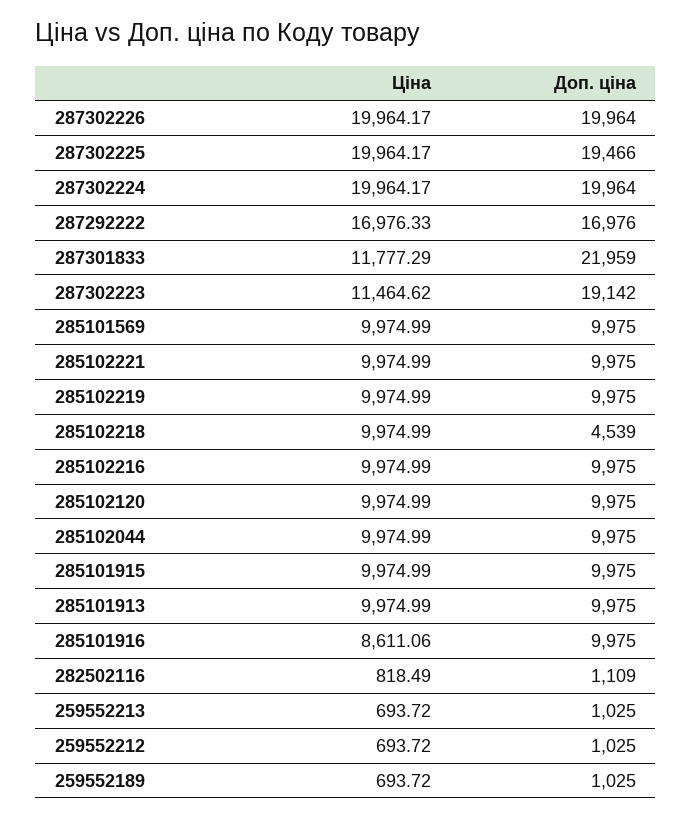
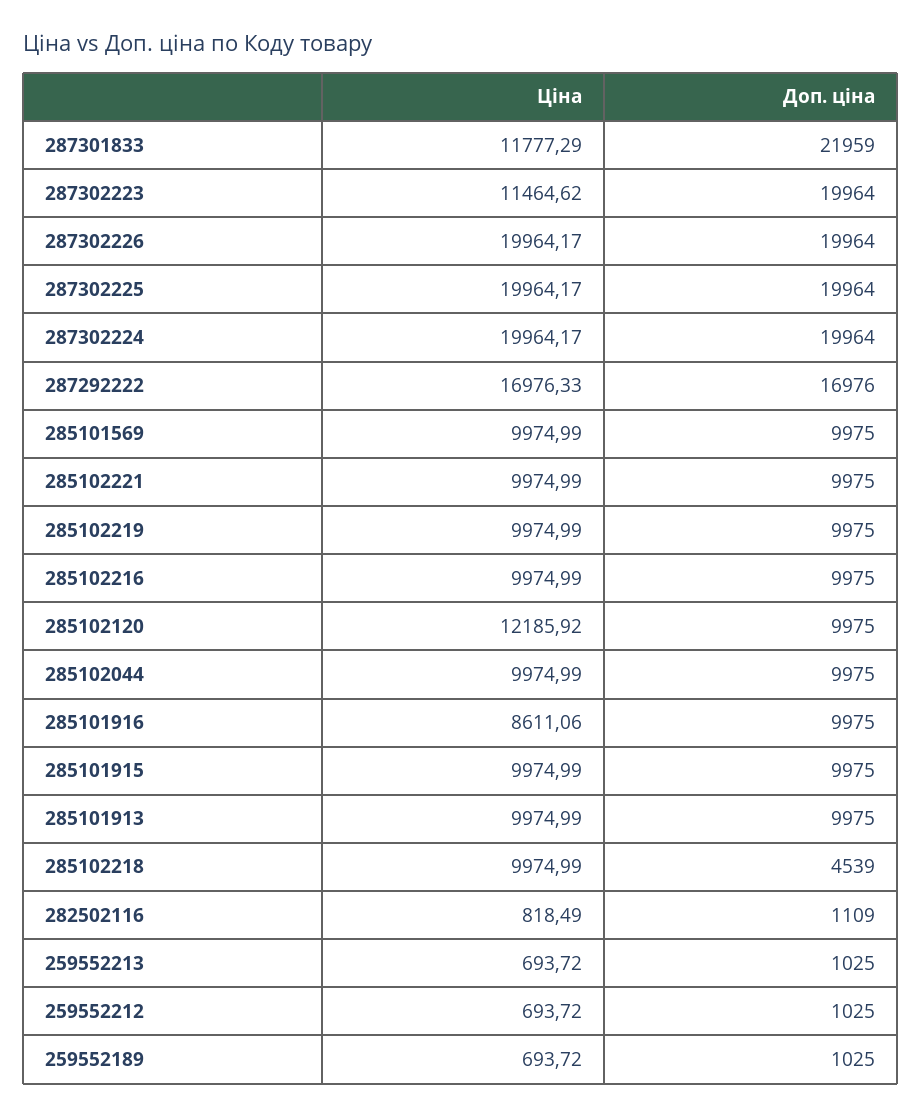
Доп. ціна, 287302225: 19466 -> 19964
Доп. ціна, 287302223: 19142 -> 19964
Ціна, 285102120: 9974.99 -> 12185.92

